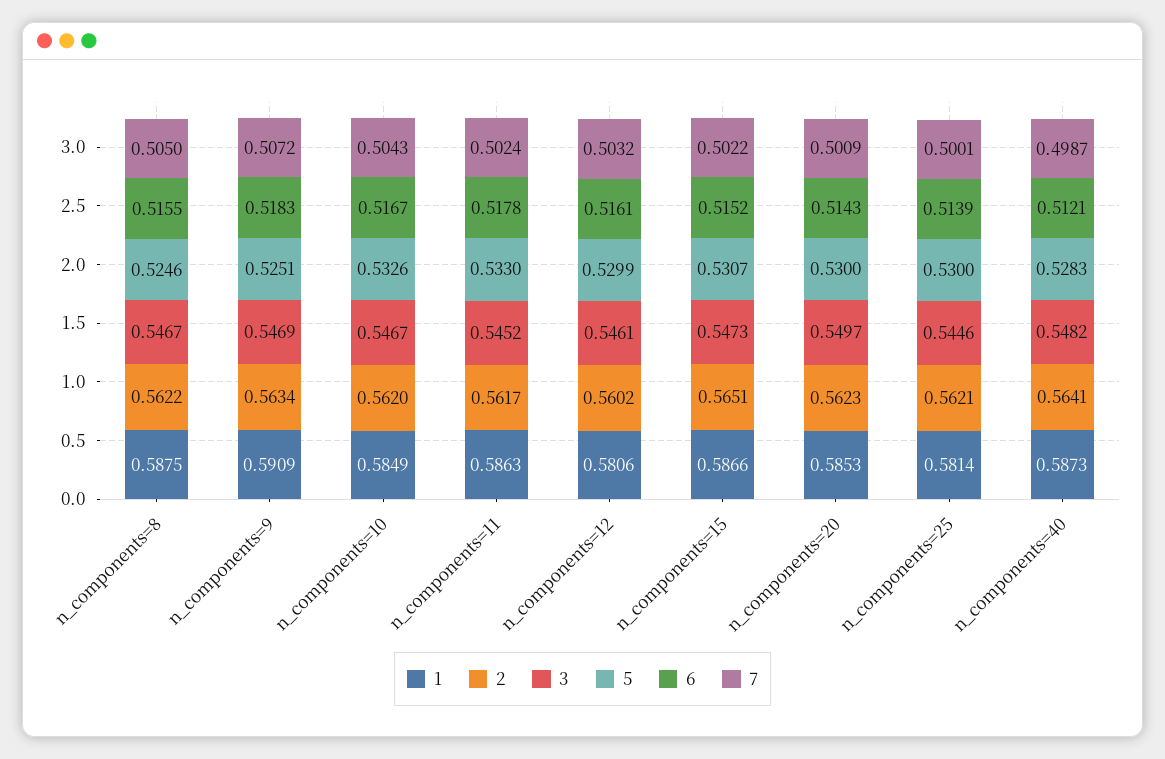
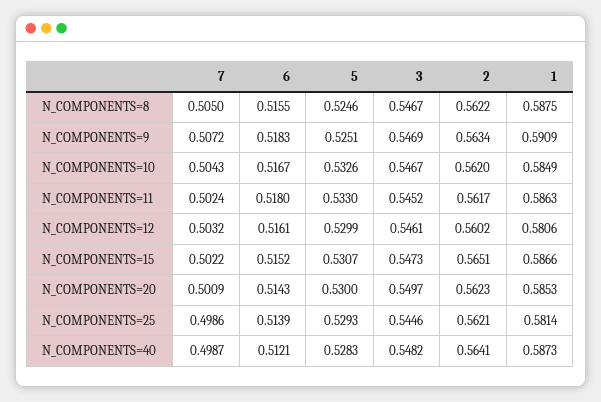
6, n_components=11: 0.5178 -> 0.518
5, n_components=25: 0.53 -> 0.5293
7, n_components=25: 0.5001 -> 0.4986

